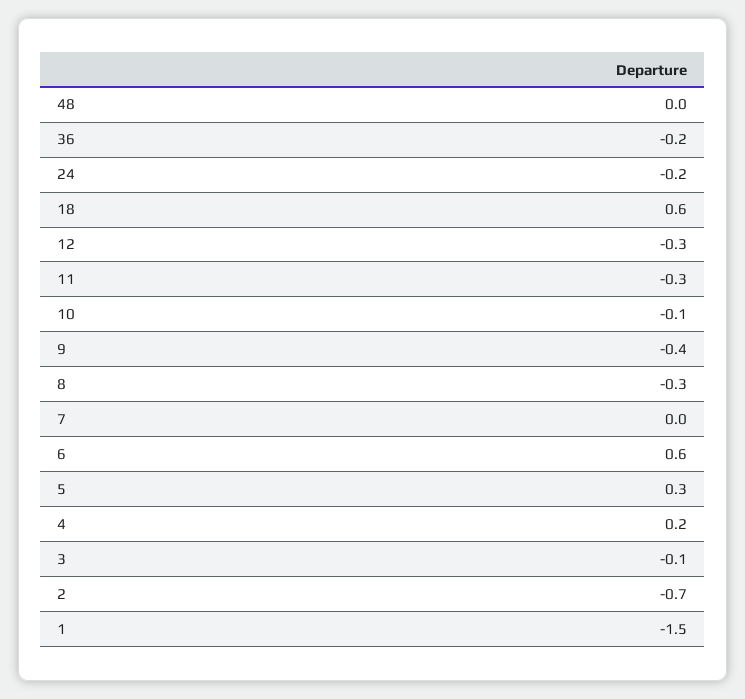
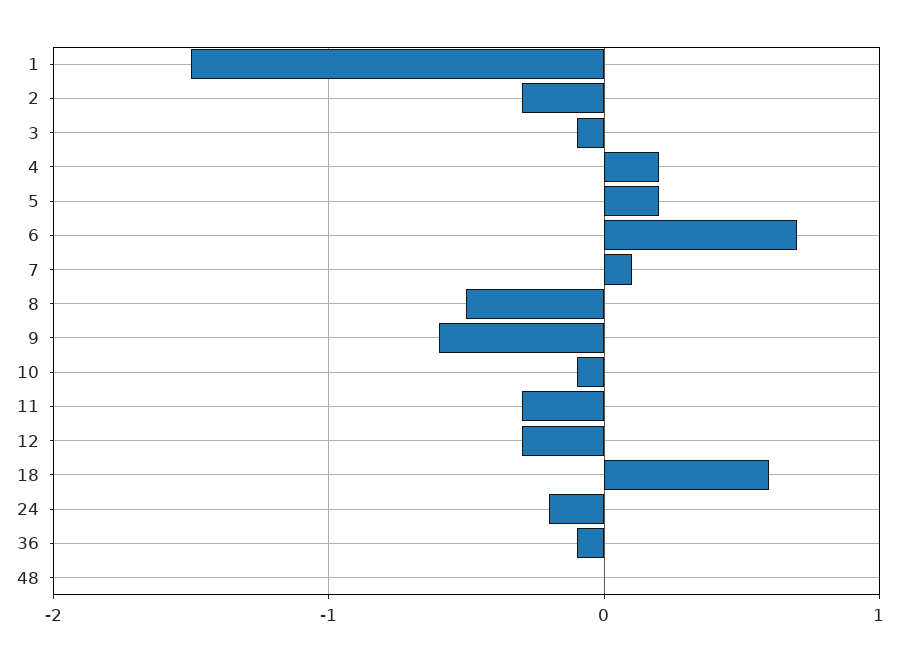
36: -0.2 -> -0.1
9: -0.4 -> -0.6
8: -0.3 -> -0.5
7: 0 -> 0.1
6: 0.6 -> 0.7
5: 0.3 -> 0.2
2: -0.7 -> -0.3

